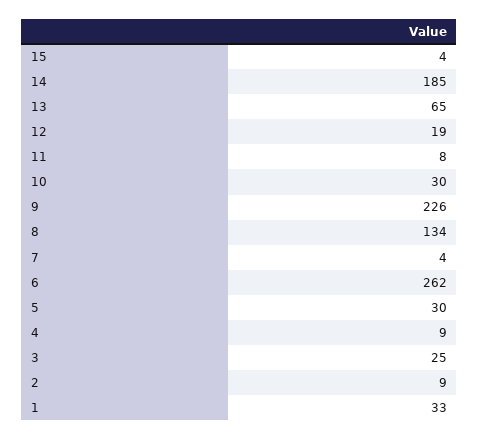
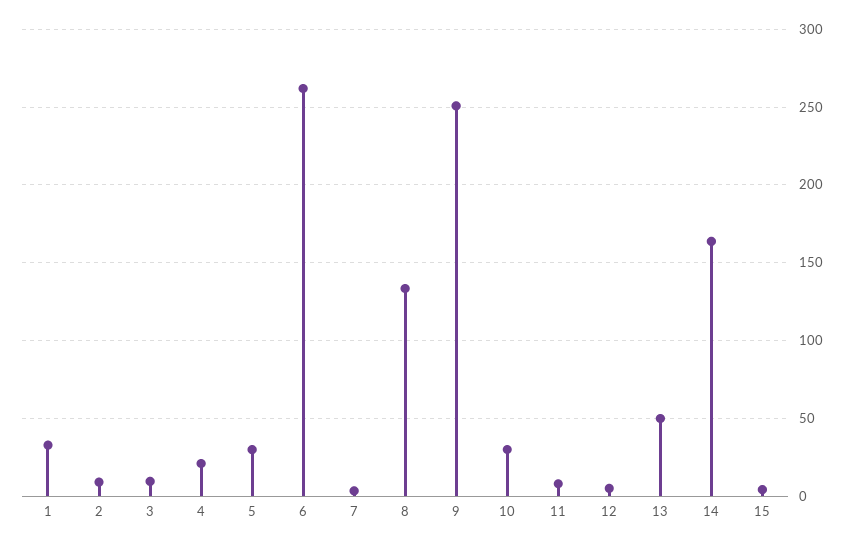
14: 185 -> 165
13: 65 -> 50
12: 19 -> 5
9: 226 -> 250
4: 9 -> 20
3: 25 -> 10

